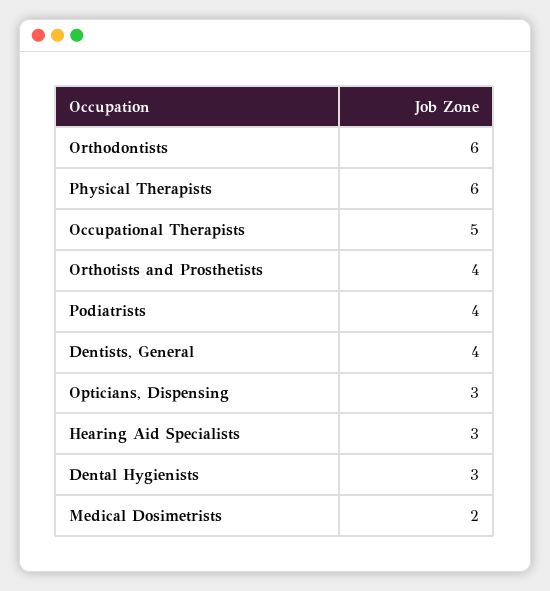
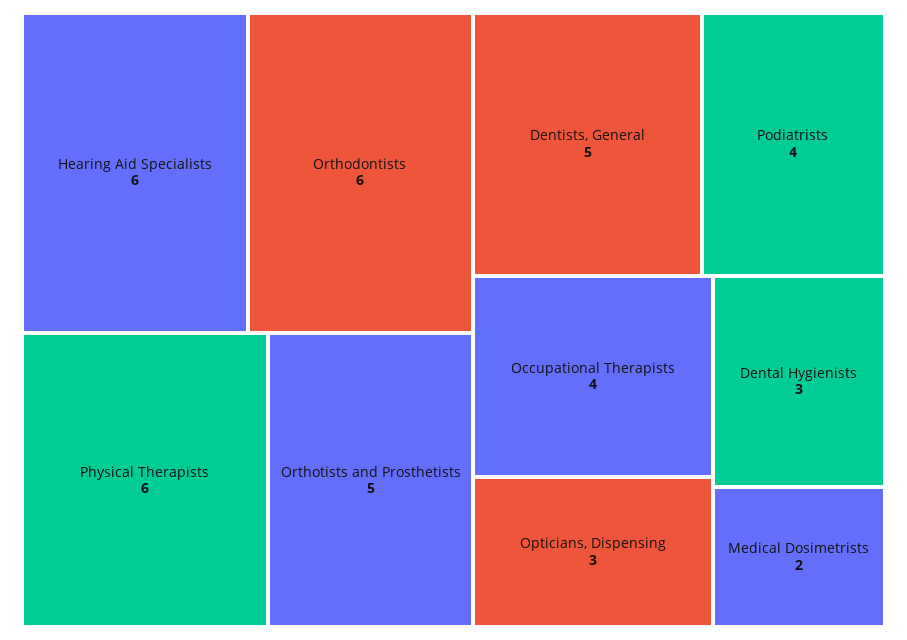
Occupational Therapists: 5 -> 4
Orthotists and Prosthetists: 4 -> 5
Dentists, General: 4 -> 5
Hearing Aid Specialists: 3 -> 6

